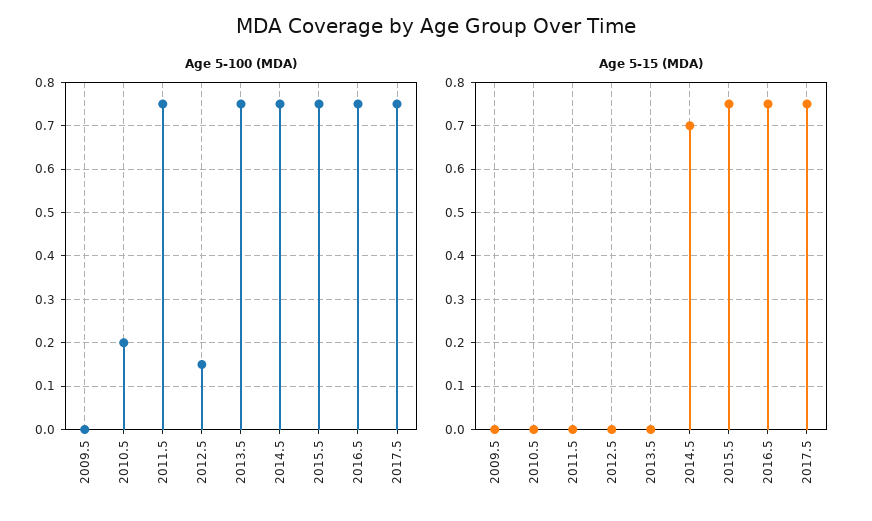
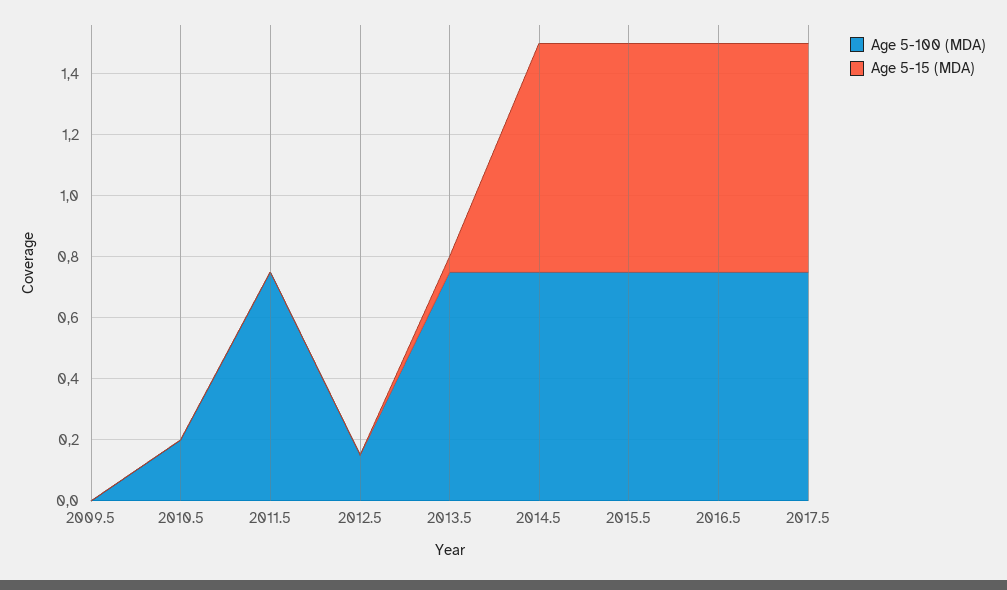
Age 5-15 (MDA), 2013.5: 0 -> 0.05
Age 5-15 (MDA), 2014.5: 0.7 -> 0.75

